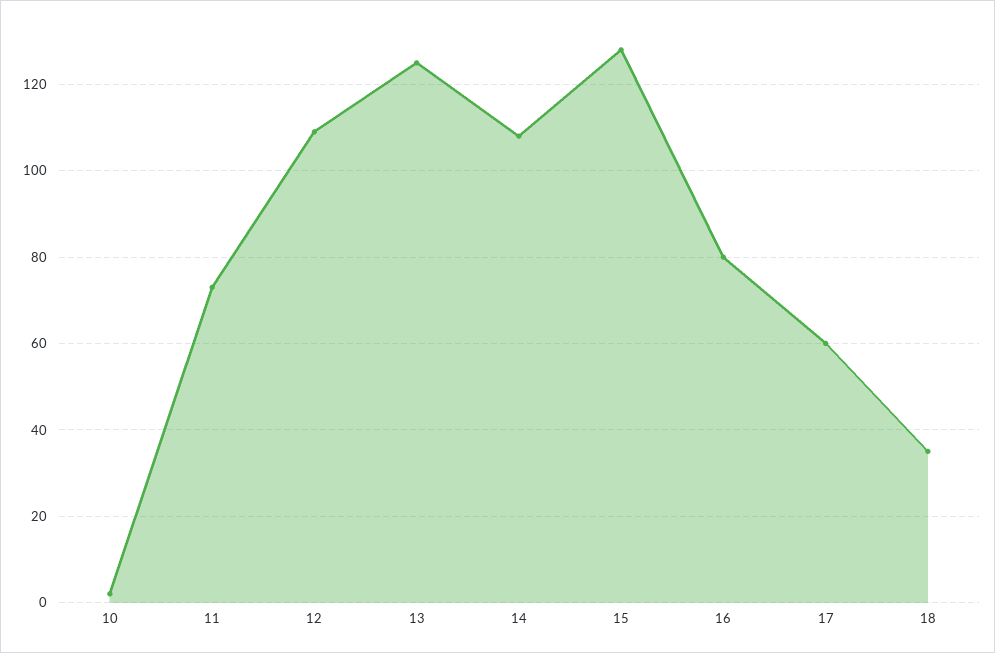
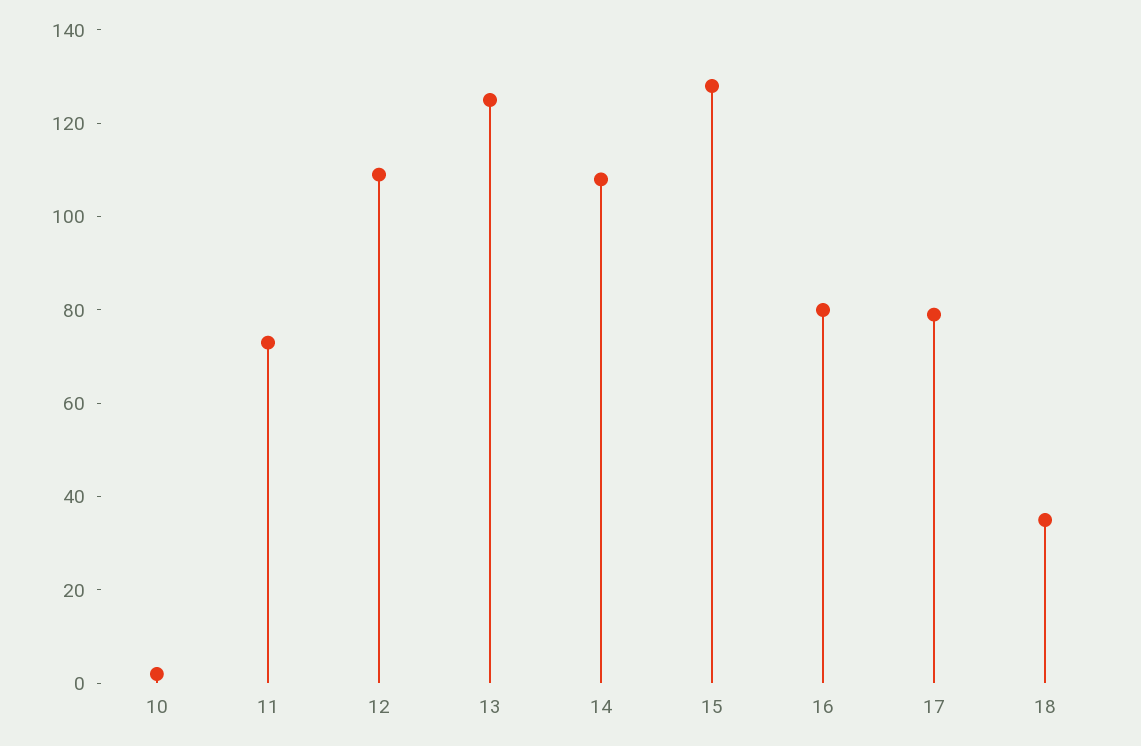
17: 60 -> 80

